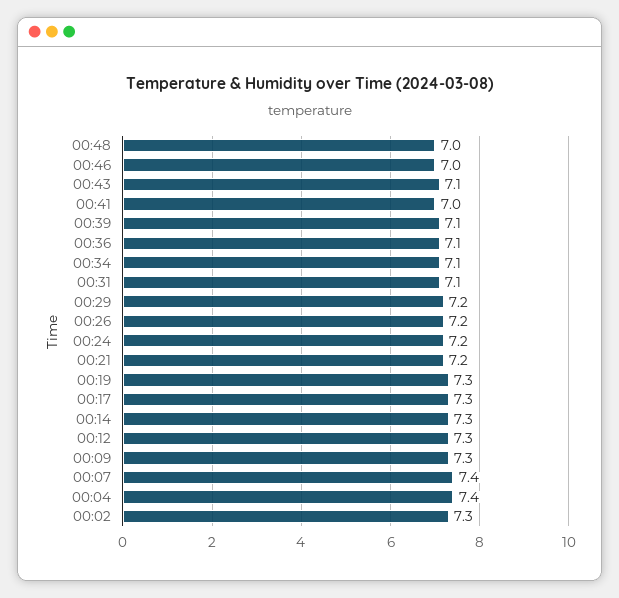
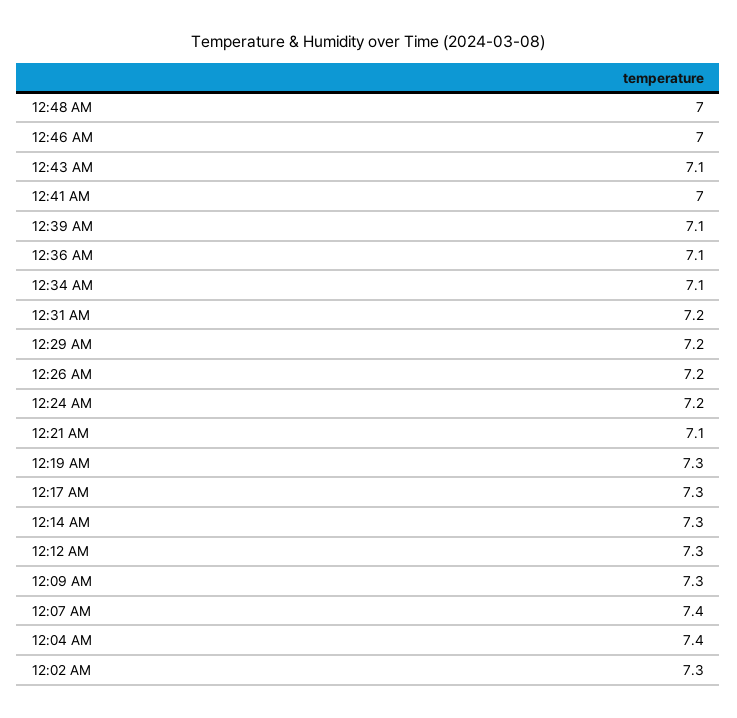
00:31: 7.1 -> 7.2
00:21: 7.2 -> 7.1

